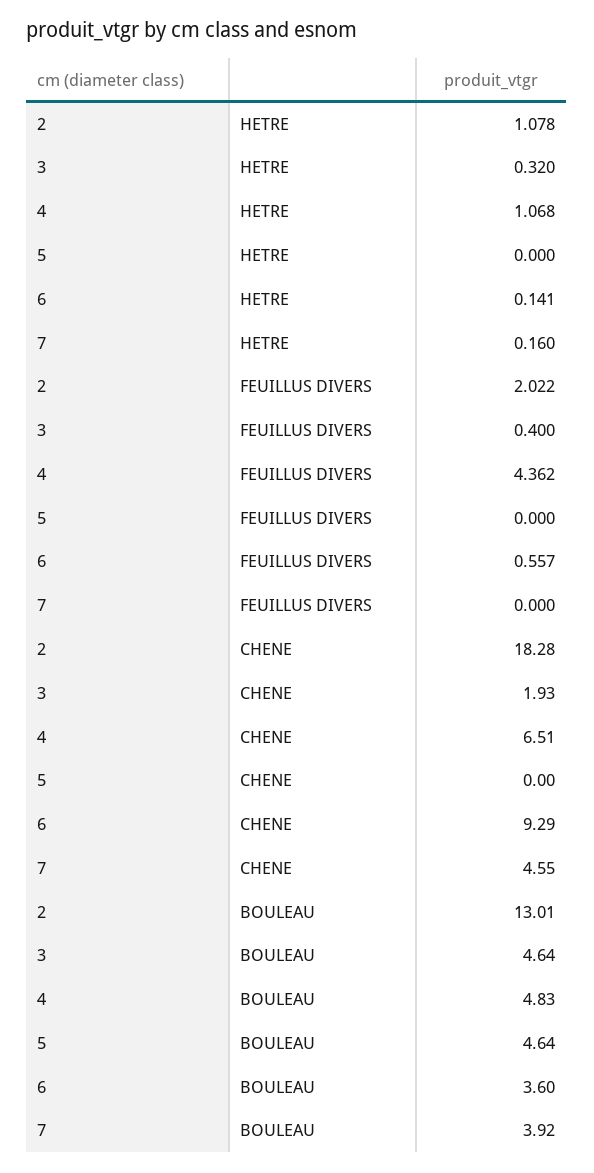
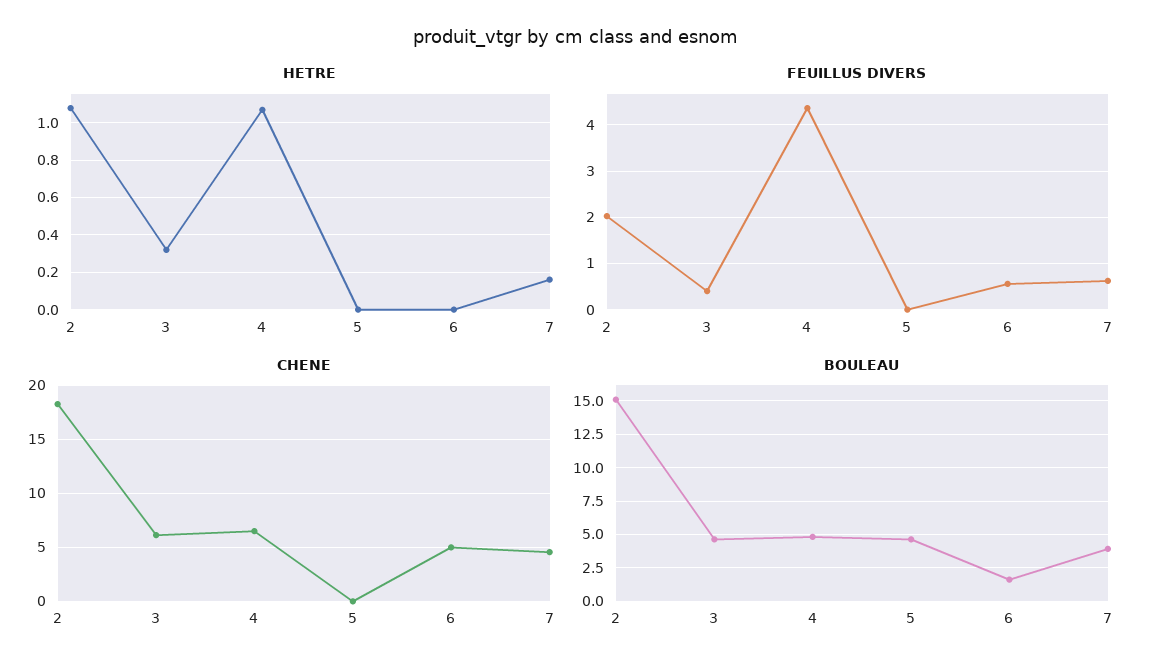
HETRE, 6: 0.141 -> 0
FEUILLUS DIVERS, 7: 0 -> 0.6
CHENE, 3: 1.93 -> 6
CHENE, 6: 9.29 -> 5
BOULEAU, 2: 13.01 -> 15
BOULEAU, 6: 3.6 -> 1.5

